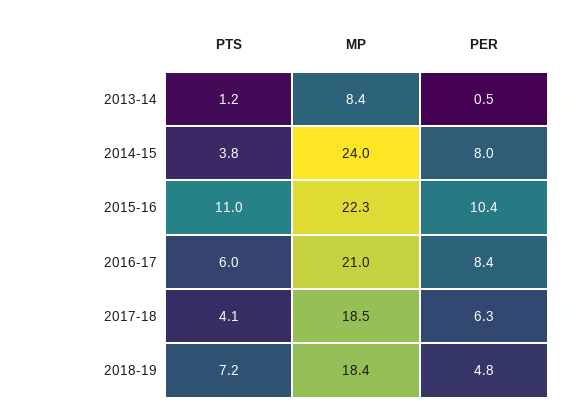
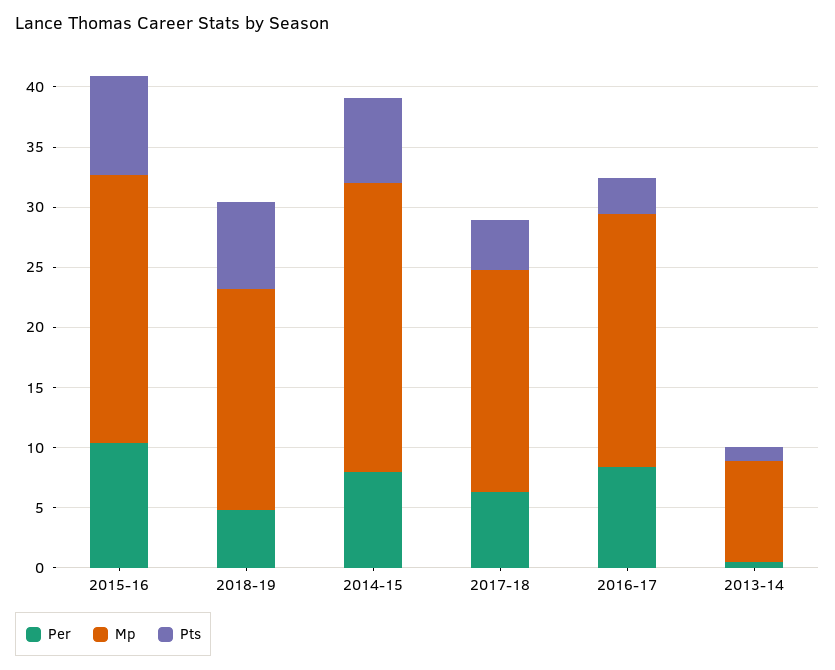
PTS, 2014-15: 3.8 -> 7
PTS, 2015-16: 11 -> 8
PTS, 2016-17: 6 -> 3

